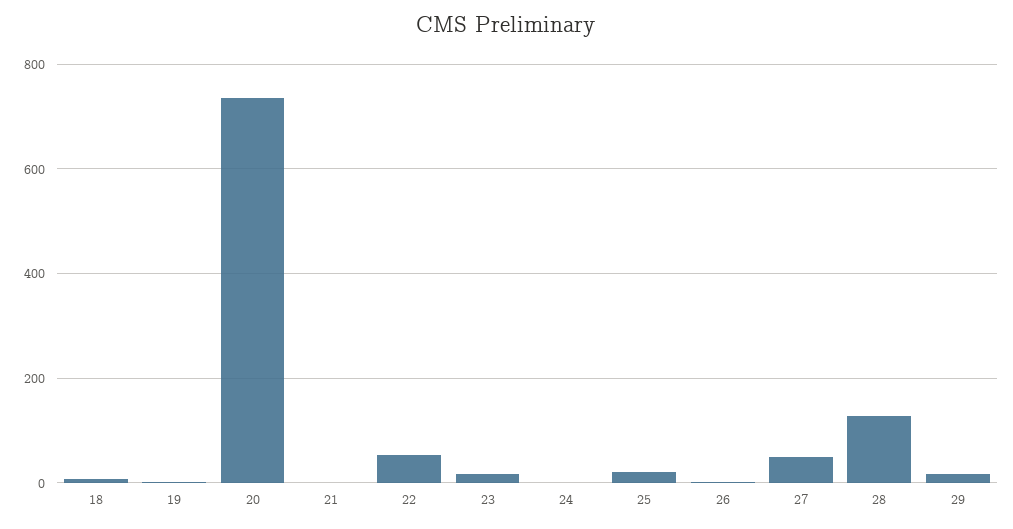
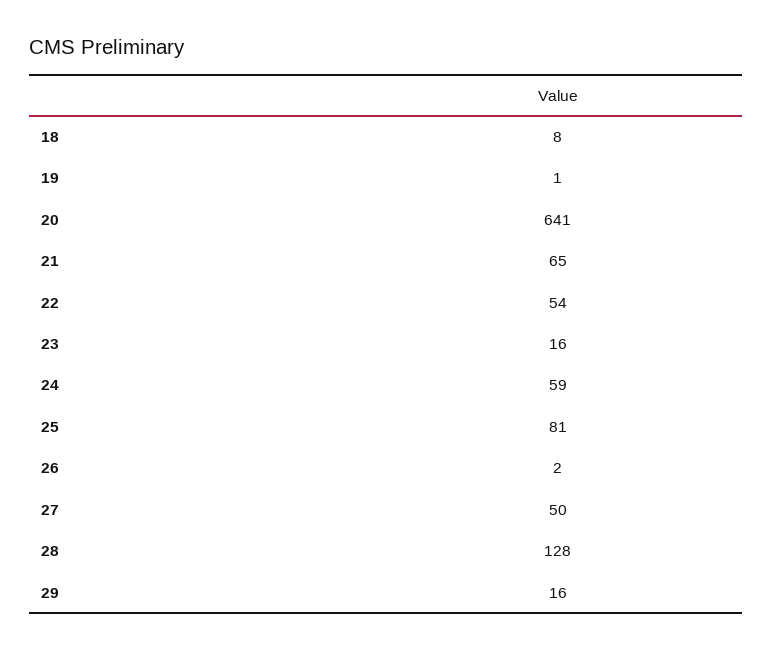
20: 740 -> 641
21: 0 -> 65
24: 0 -> 59
25: 20 -> 81

